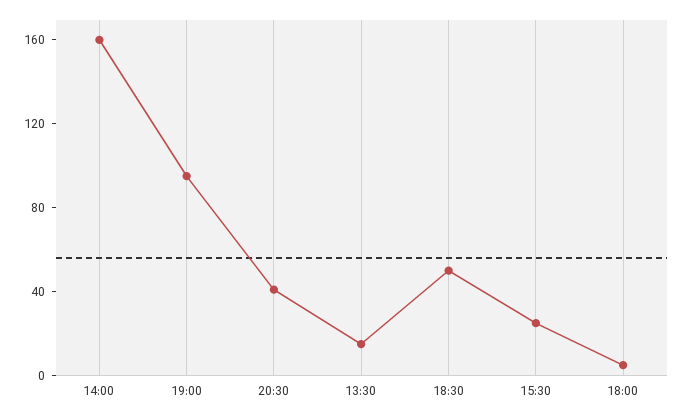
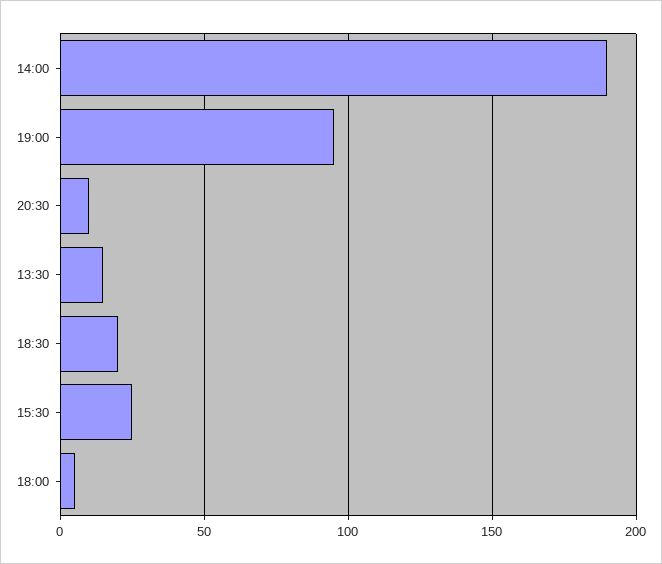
14:00: 160 -> 190
20:30: 40 -> 10
18:30: 50 -> 20

